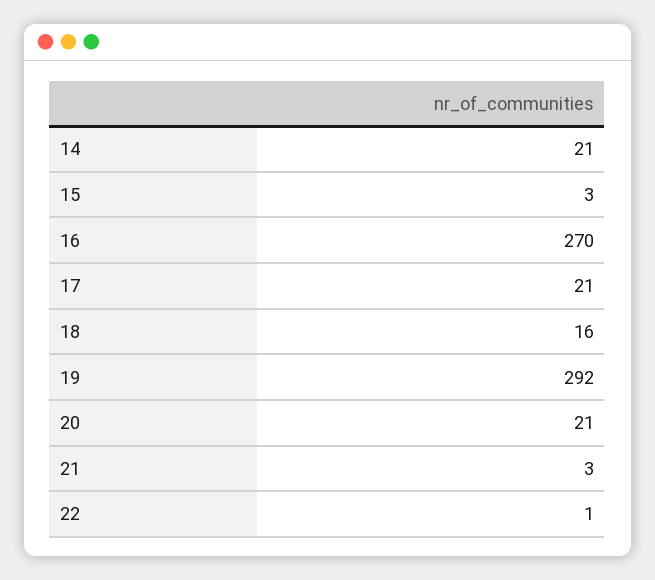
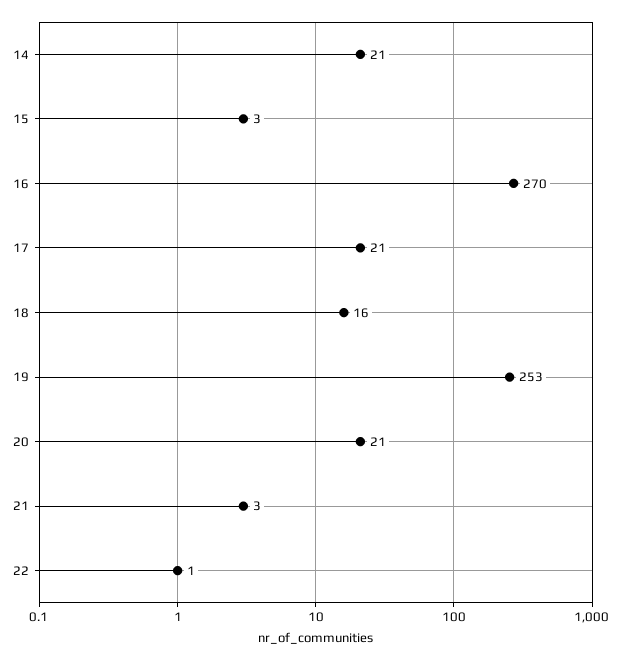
19: 292 -> 253

